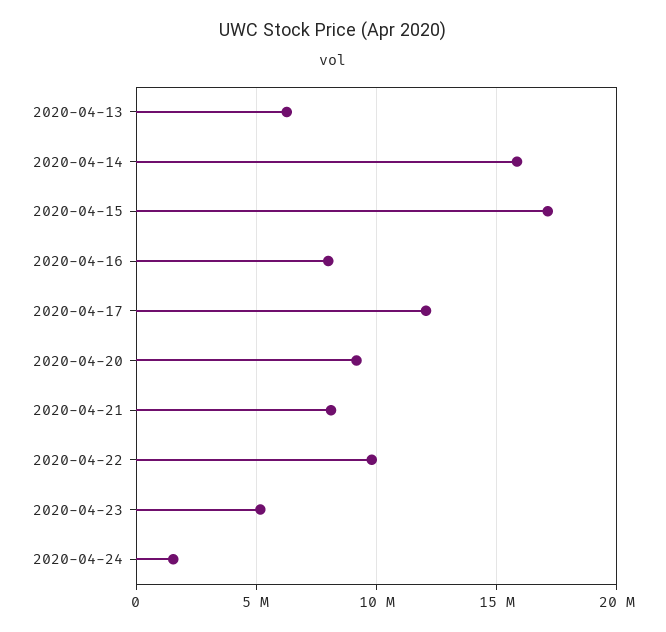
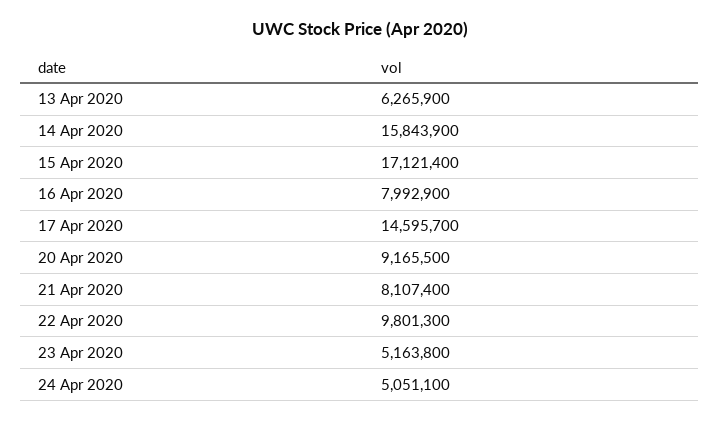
2020-04-17: 12000000 -> 14595700
2020-04-24: 1500000 -> 5051100

